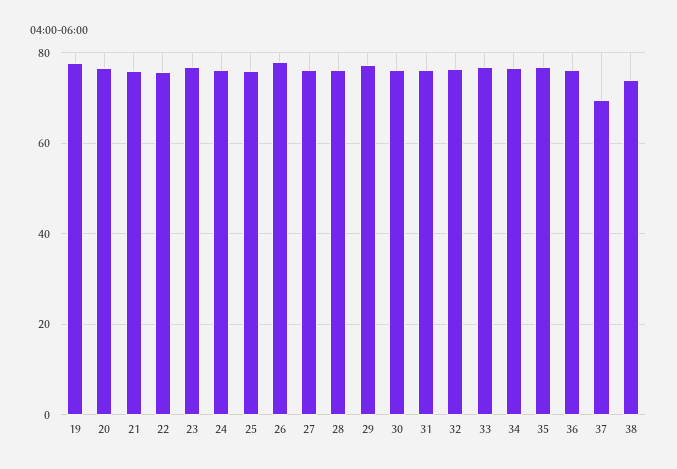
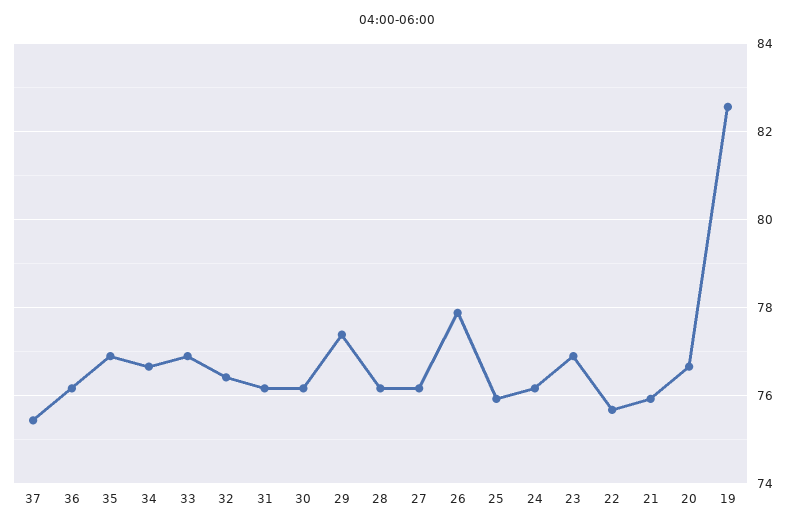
19: 78 -> 82.6
37: 70 -> 75.4
38: 74 -> none

